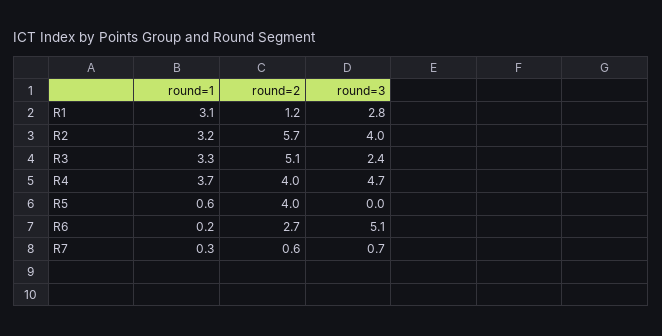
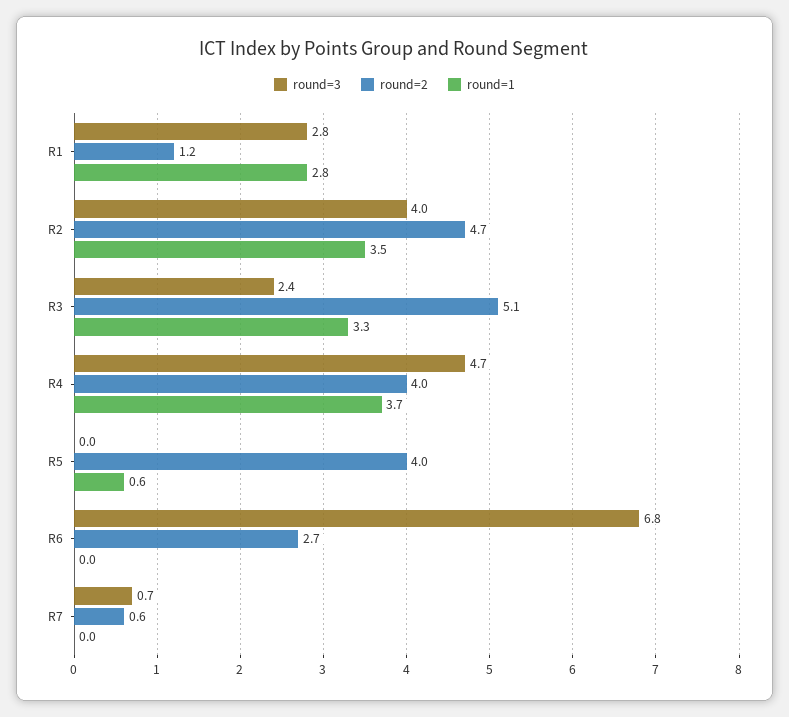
round=1, R1: 3.1 -> 2.8
round=1, R2: 3.2 -> 3.5
round=2, R2: 5.7 -> 4.7
round=1, R6: 0.2 -> 0
round=3, R6: 5.1 -> 6.8
round=1, R7: 0.3 -> 0

